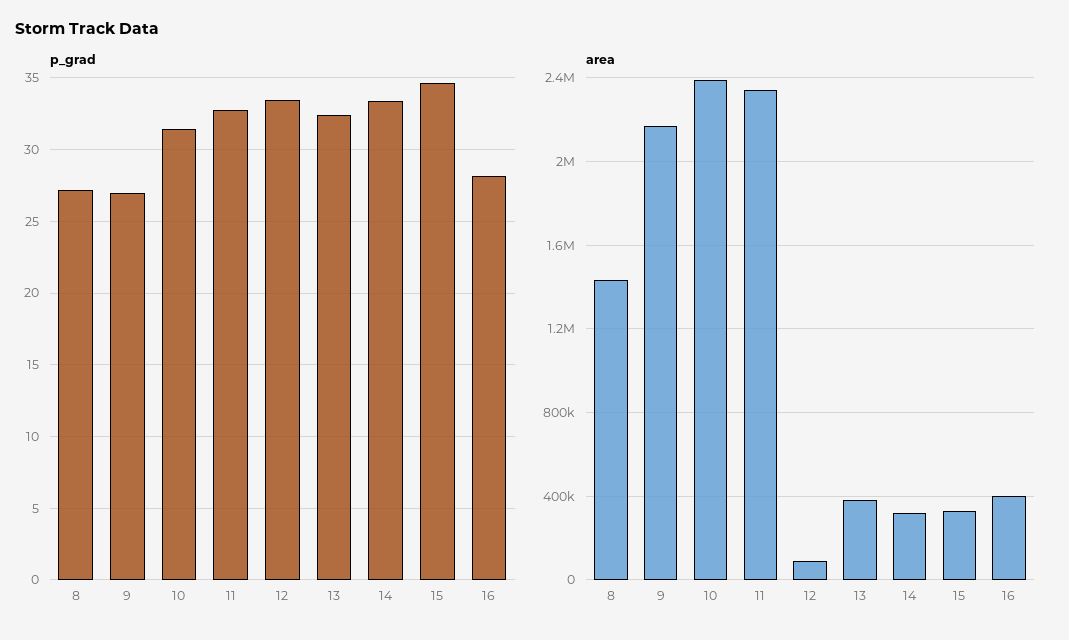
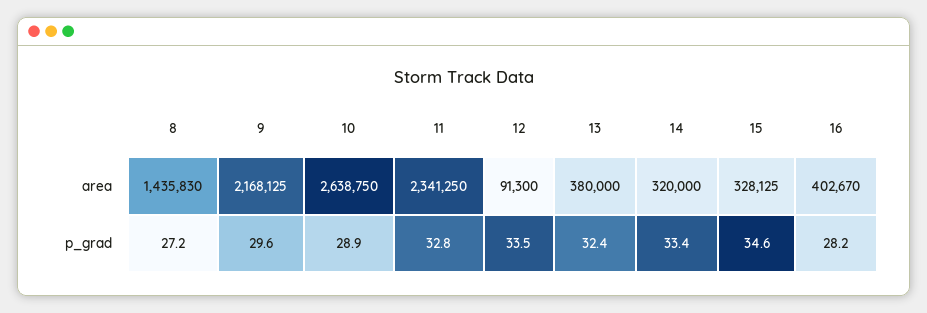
p_grad, 9: 27 -> 29.6
p_grad, 10: 31.5 -> 28.9
area, 10: 2400000 -> 2638750

